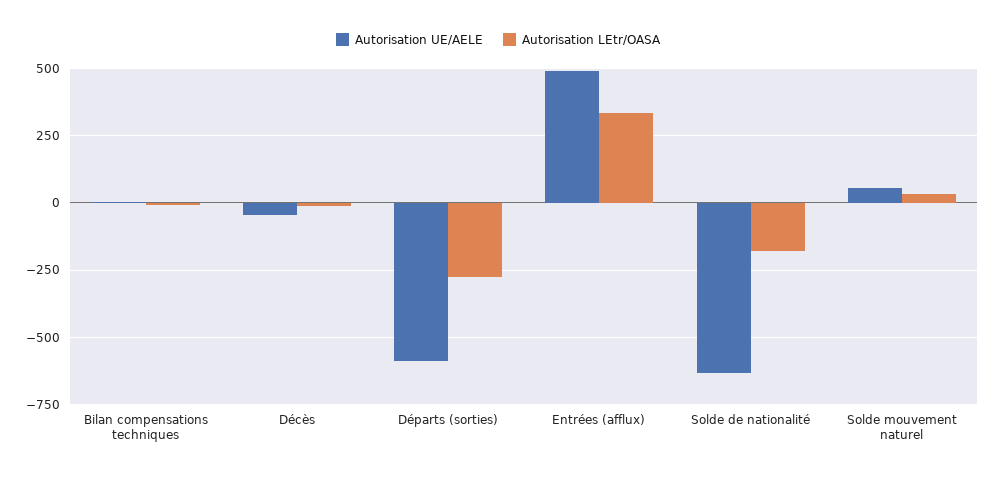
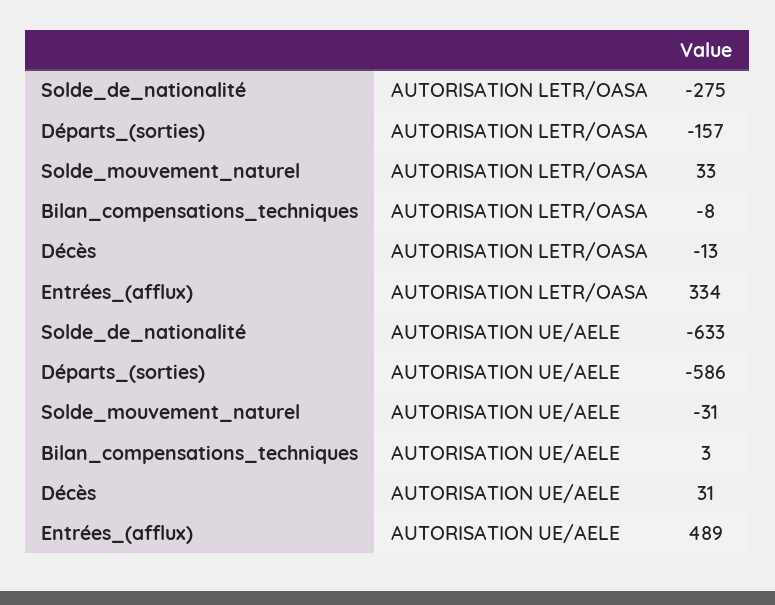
Autorisation UE/AELE, Décès: -50 -> 31
Autorisation LEtr/OASA, Départs (sorties): -275 -> -157
Autorisation LEtr/OASA, Solde de nationalité: -175 -> -275
Autorisation UE/AELE, Solde mouvement naturel: 50 -> -31

